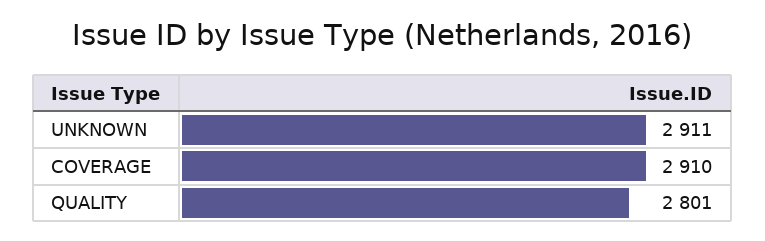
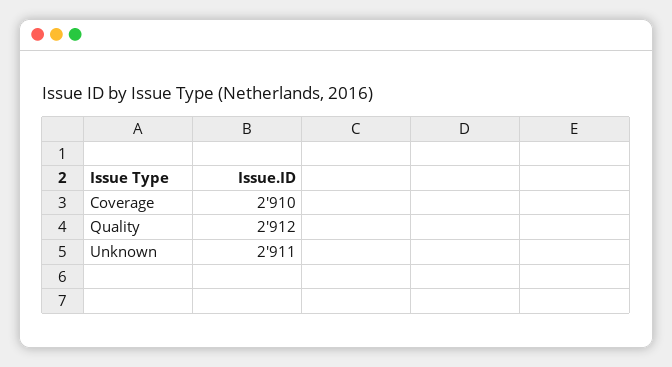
QUALITY: 2801 -> 2912

